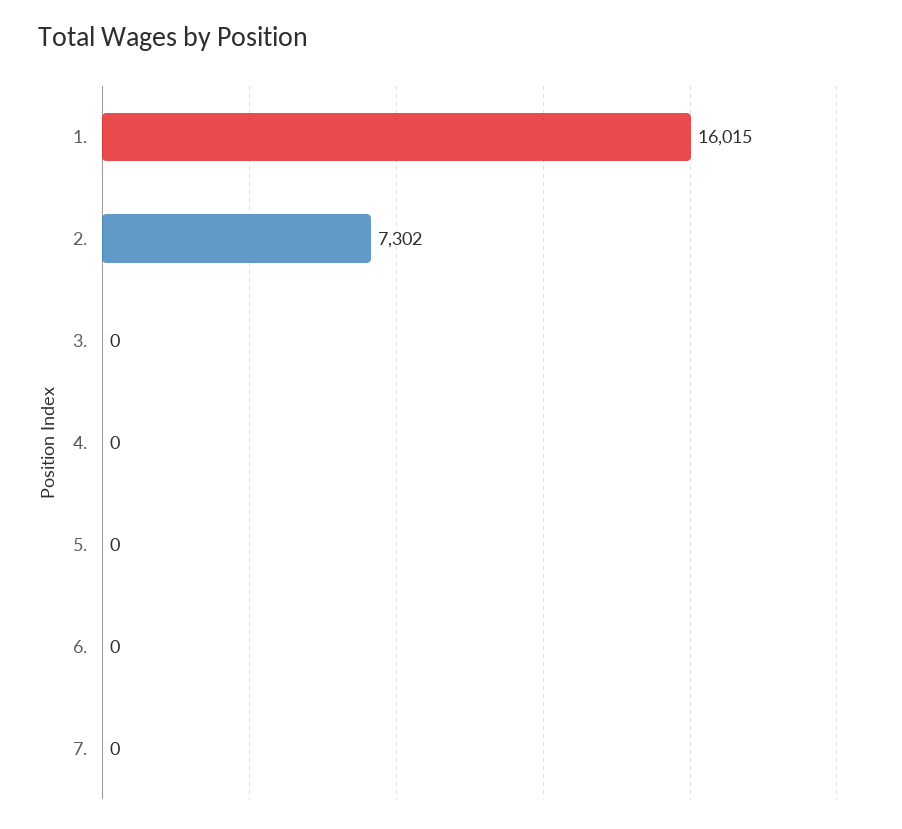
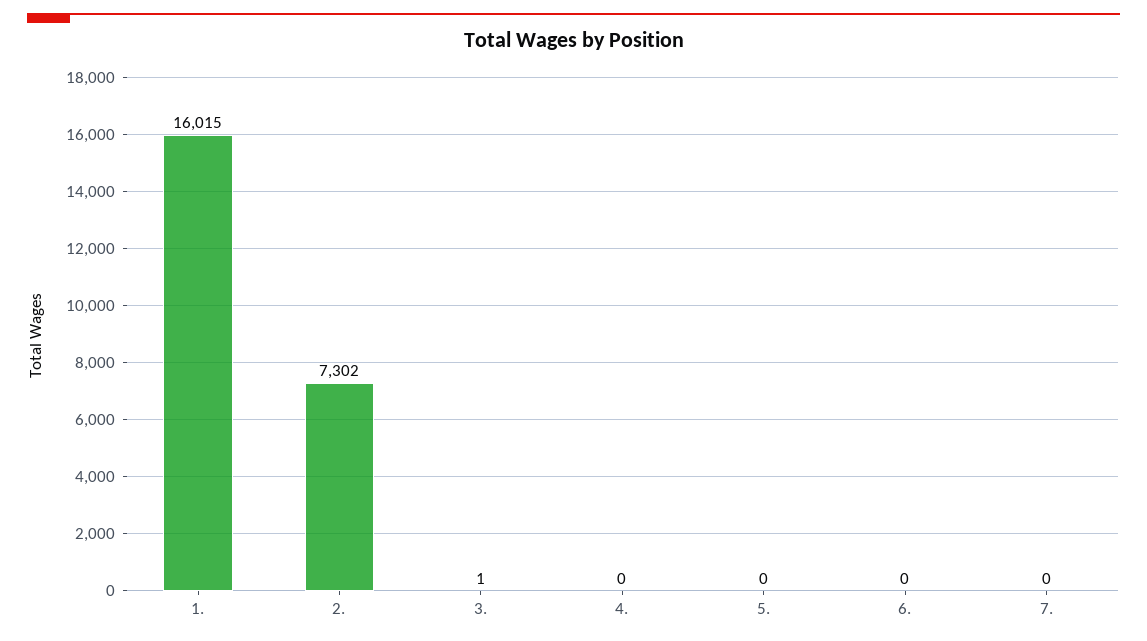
3.: 0 -> 1

